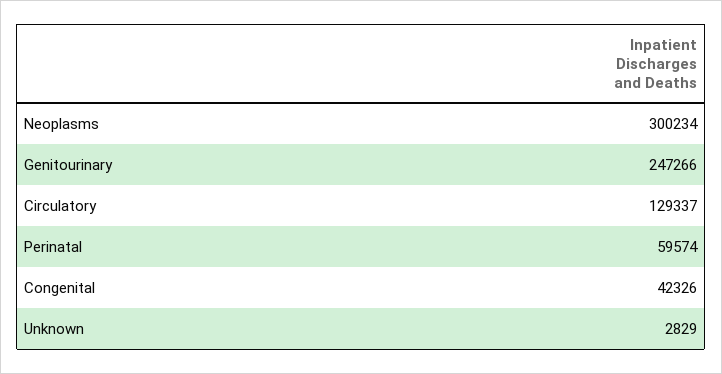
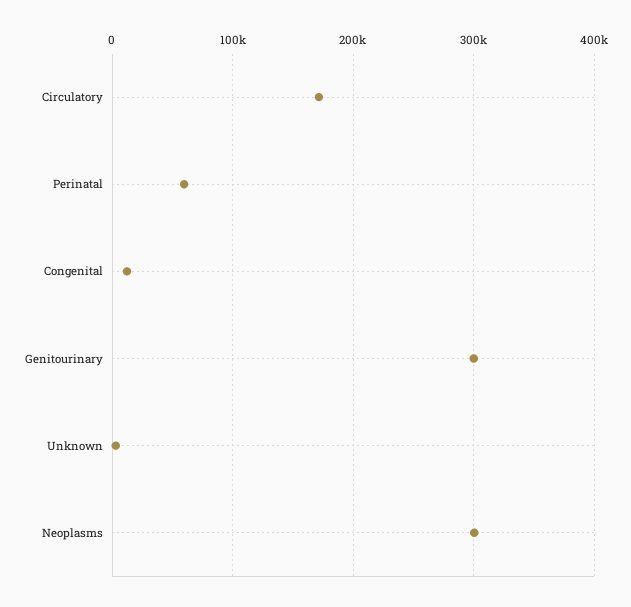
Genitourinary: 247266 -> 300000
Circulatory: 129337 -> 170000
Congenital: 42326 -> 10000

